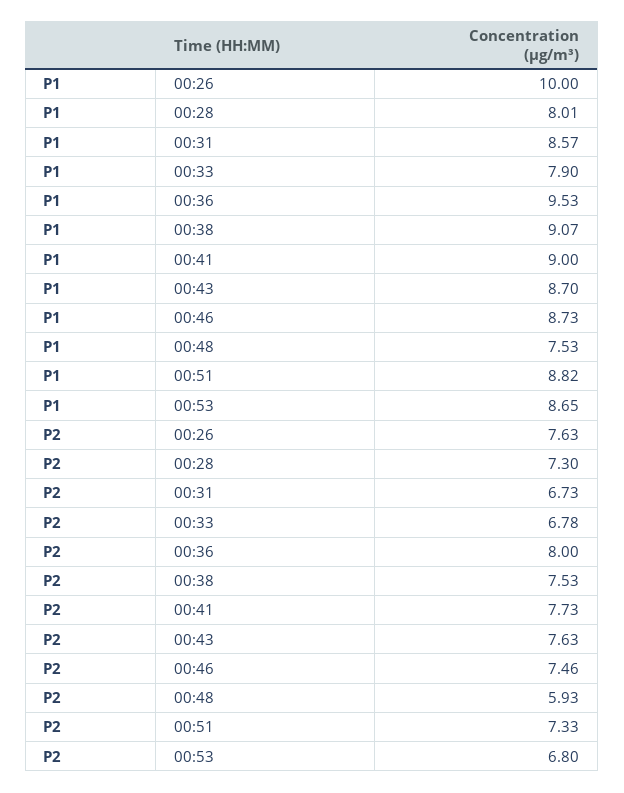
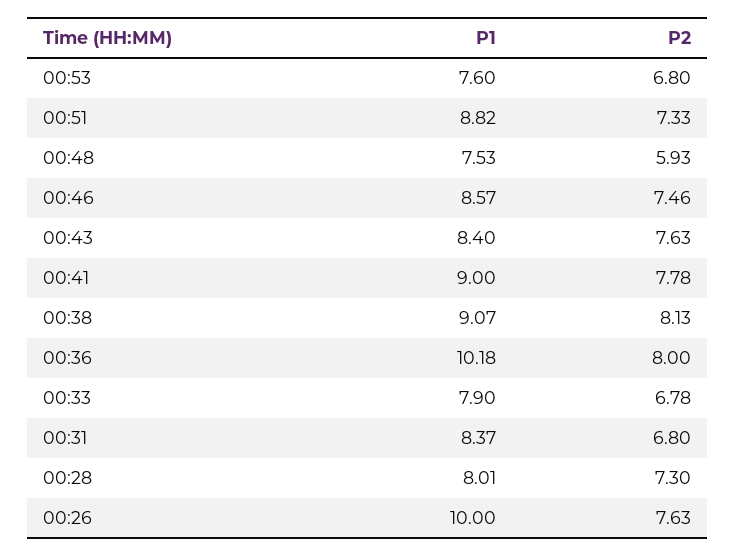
P1, 00:31: 8.57 -> 8.37
P1, 00:36: 9.53 -> 10.18
P1, 00:43: 8.7 -> 8.4
P1, 00:46: 8.73 -> 8.57
P1, 00:53: 8.65 -> 7.6
P2, 00:31: 6.73 -> 6.8
P2, 00:38: 7.53 -> 8.13
P2, 00:41: 7.73 -> 7.78

